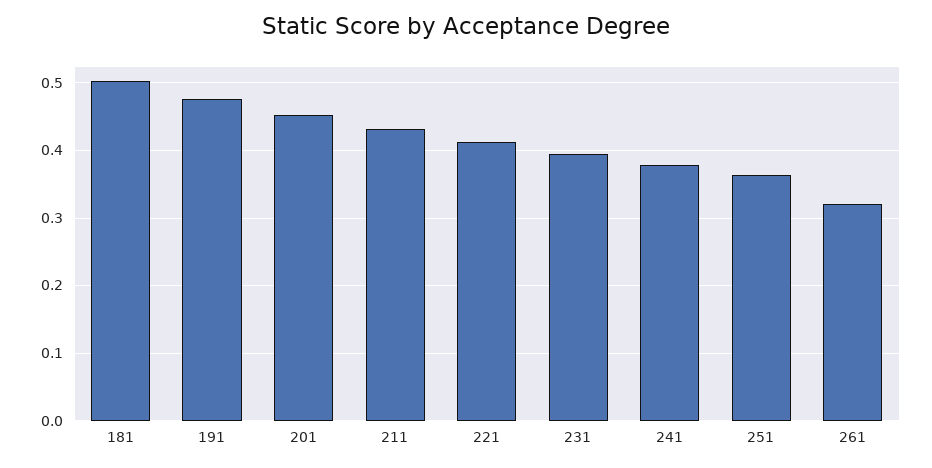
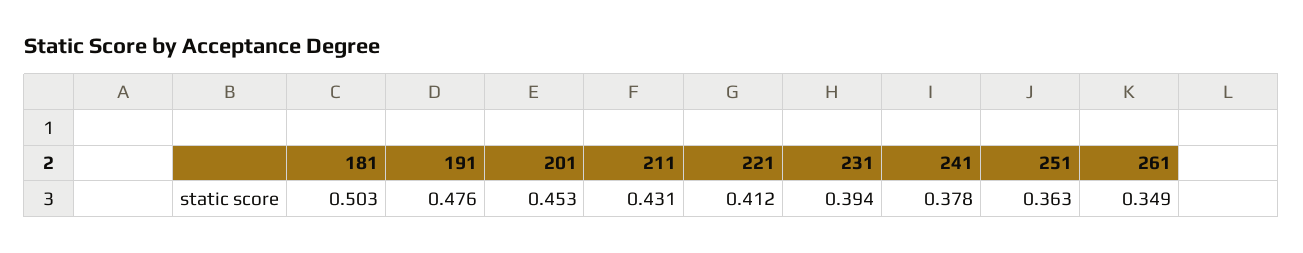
261: 0.32 -> 0.349

